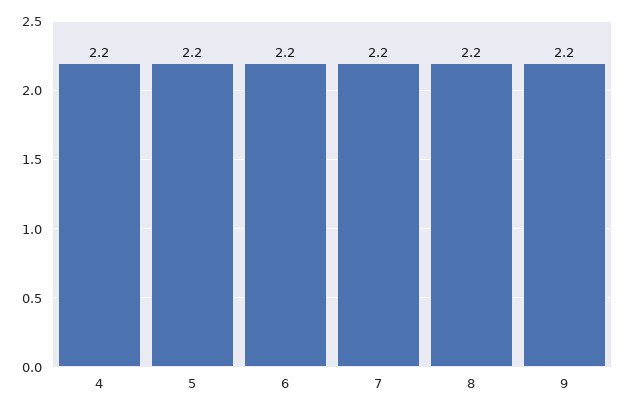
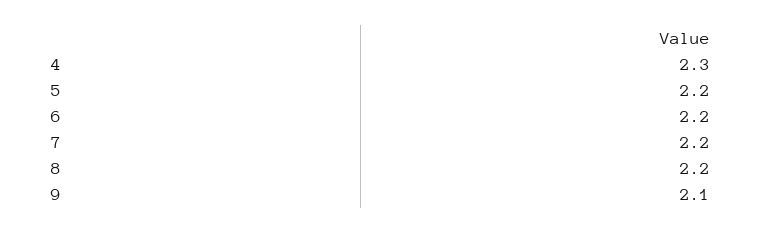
4: 2.2 -> 2.3
9: 2.2 -> 2.1

